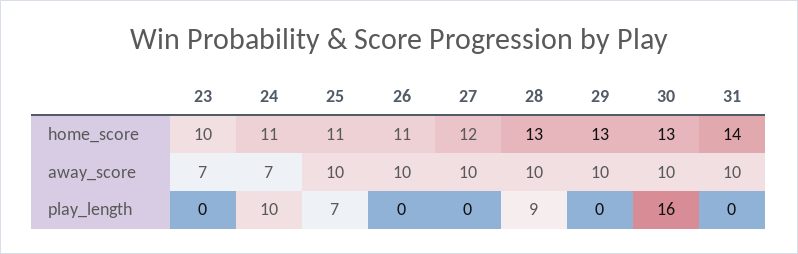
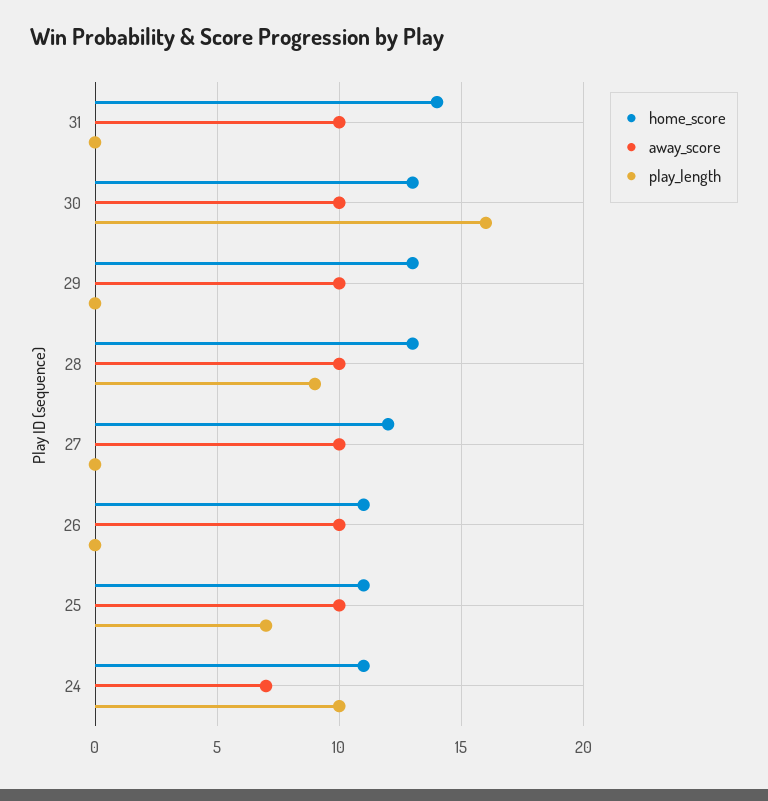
home_score, 23: 10 -> none
away_score, 23: 7 -> none
play_length, 23: 0 -> none

